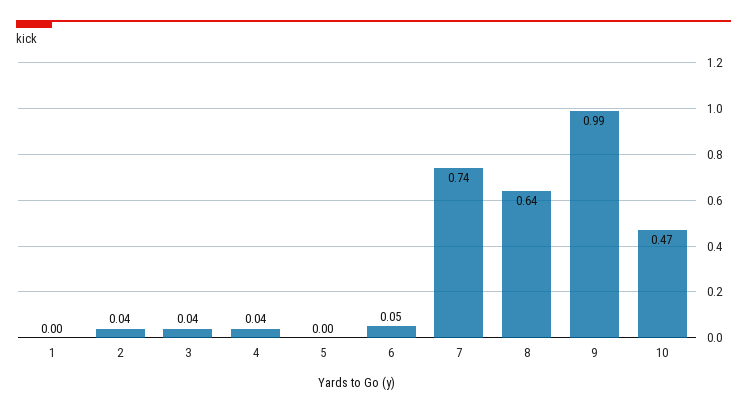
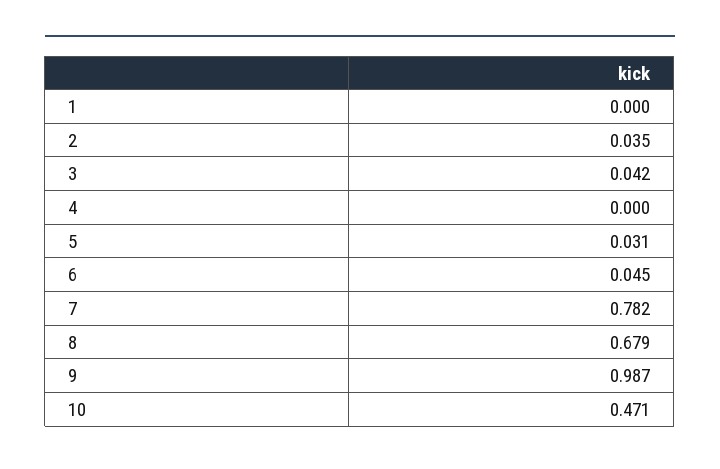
4: 0.04 -> 0
5: 0 -> 0.031
7: 0.74 -> 0.782
8: 0.64 -> 0.679

